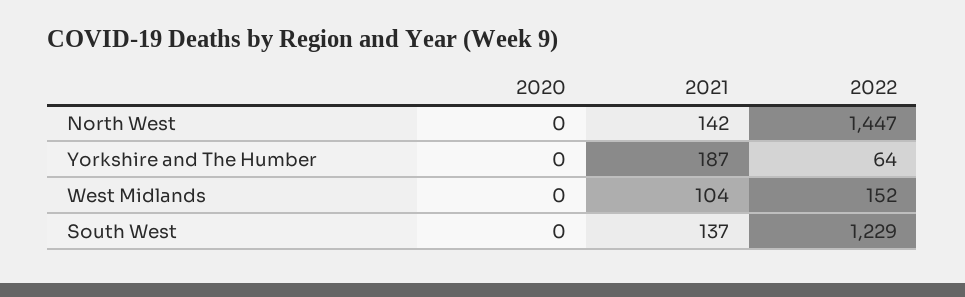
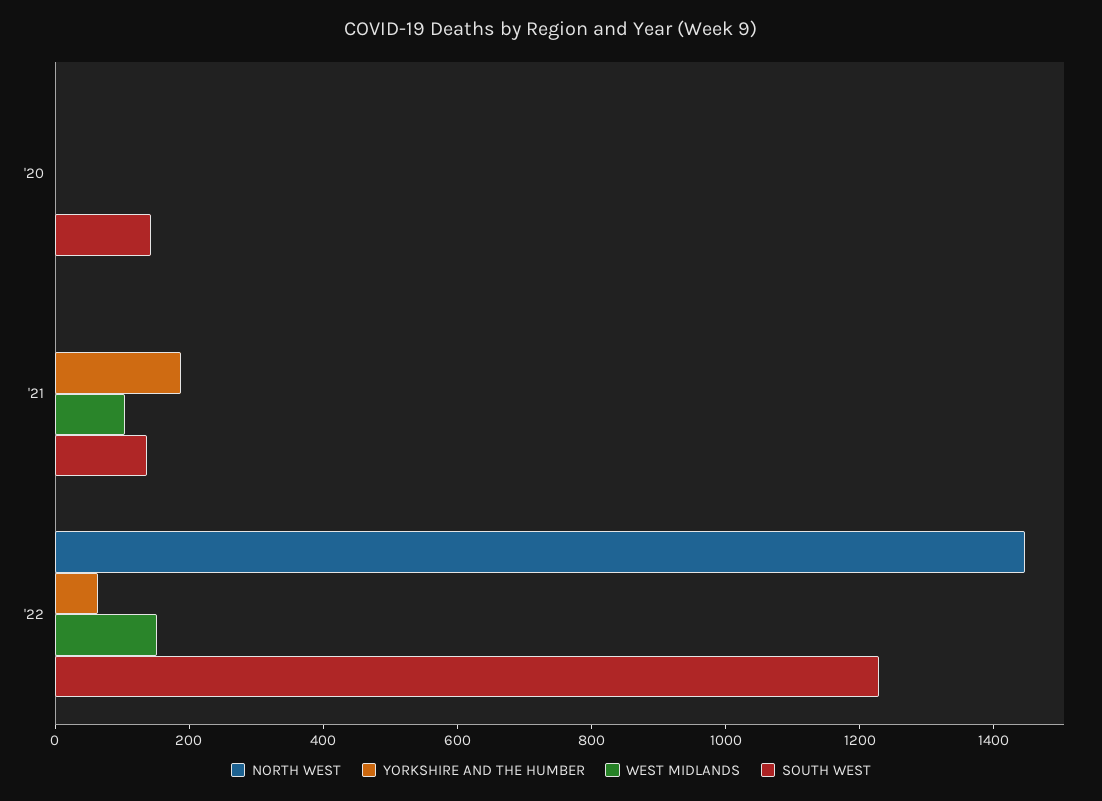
North West, 2021: 142 -> 0
South West, 2020: 0 -> 150

